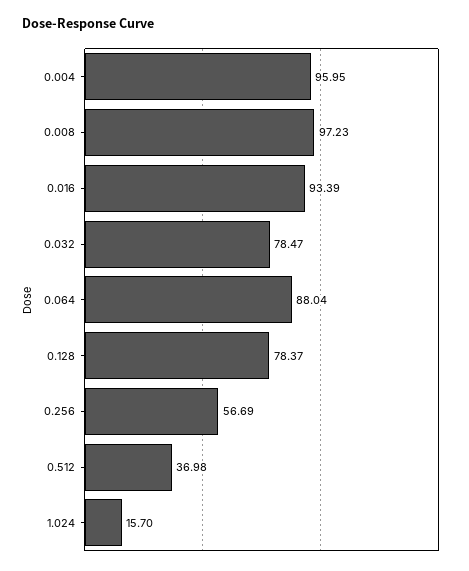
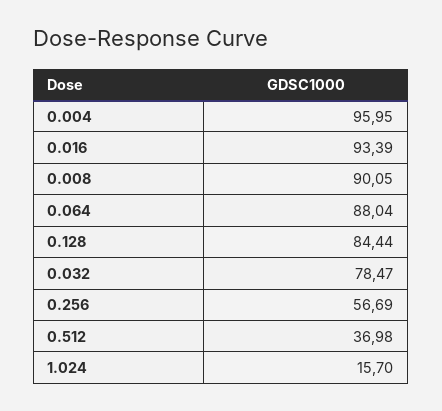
0.008: 97.23 -> 90.05
0.128: 78.37 -> 84.44

